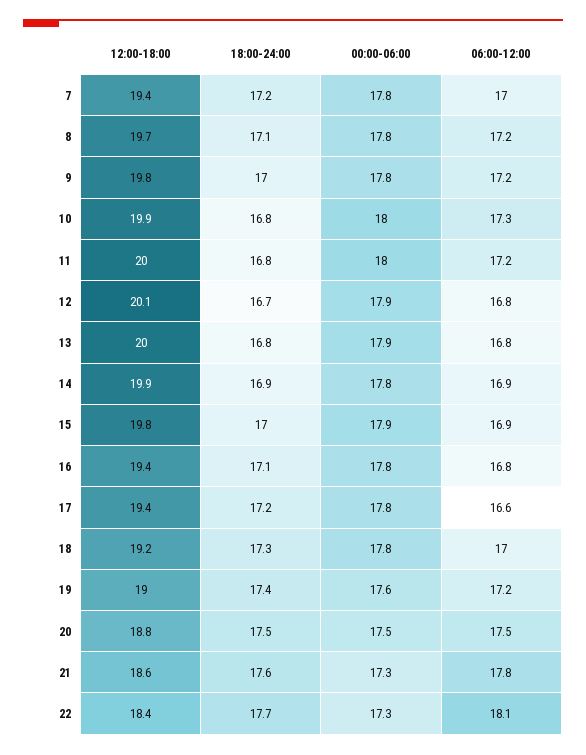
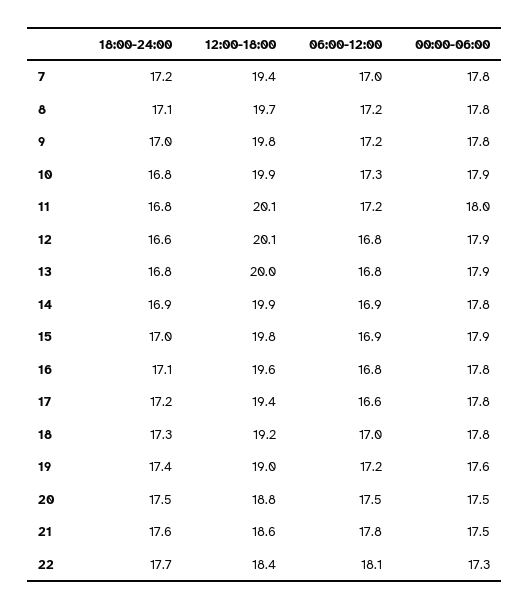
00:00-06:00, 10: 18 -> 17.9
12:00-18:00, 11: 20 -> 20.1
18:00-24:00, 12: 16.7 -> 16.6
12:00-18:00, 16: 19.4 -> 19.6
00:00-06:00, 21: 17.3 -> 17.5

